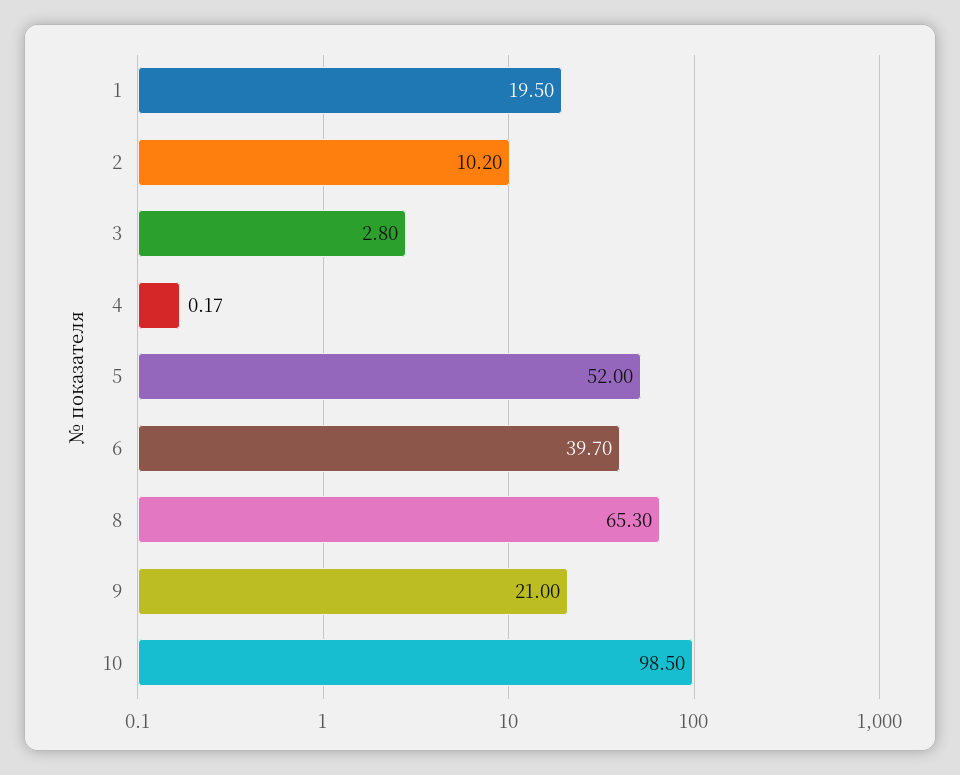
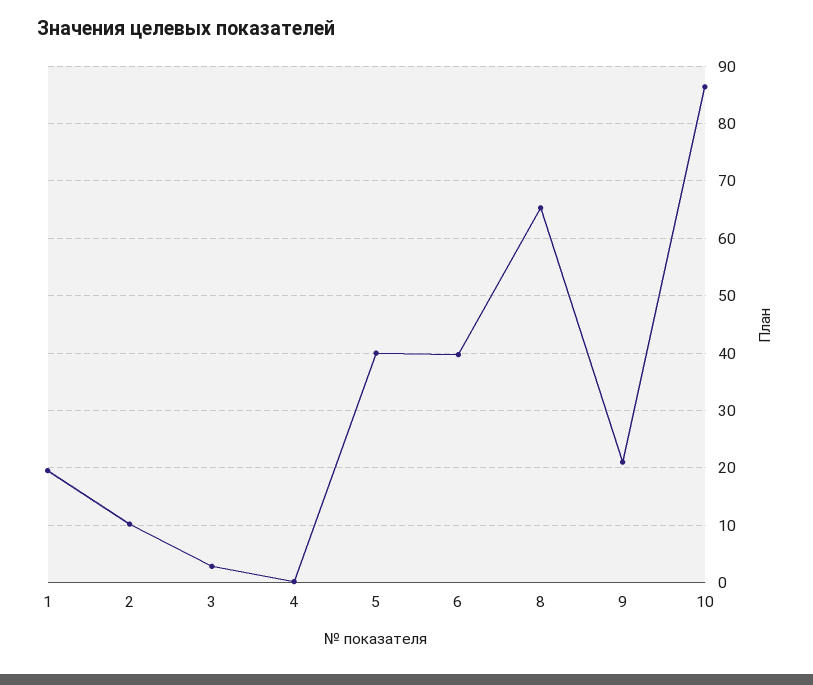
5: 52 -> 40
10: 98.5 -> 86

